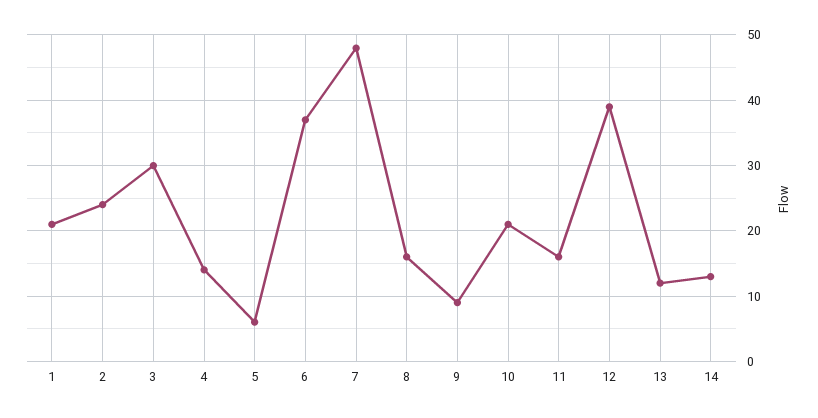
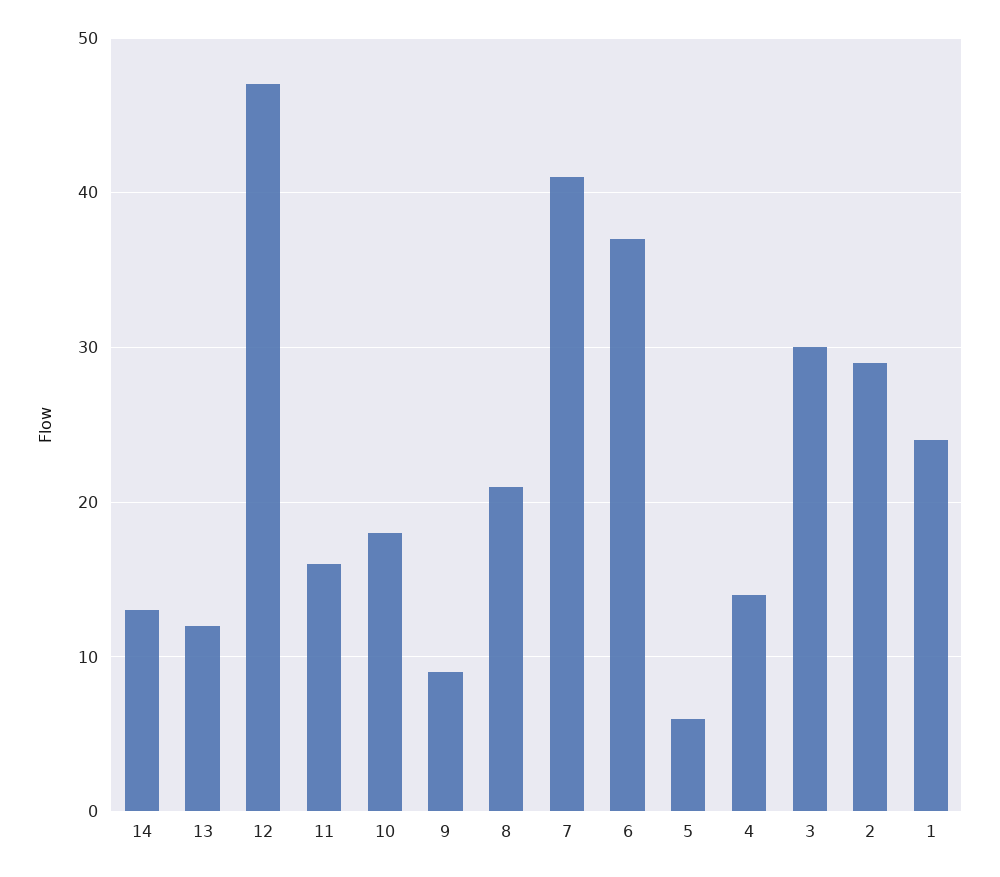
1: 21 -> 24
2: 24 -> 29
7: 48 -> 41
8: 16 -> 21
10: 21 -> 18
12: 39 -> 47

